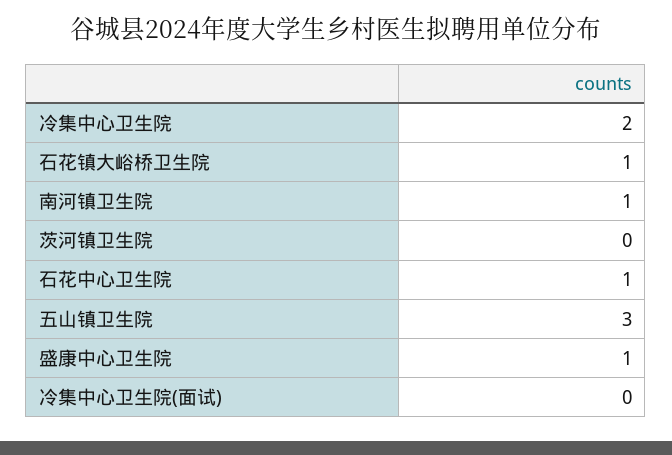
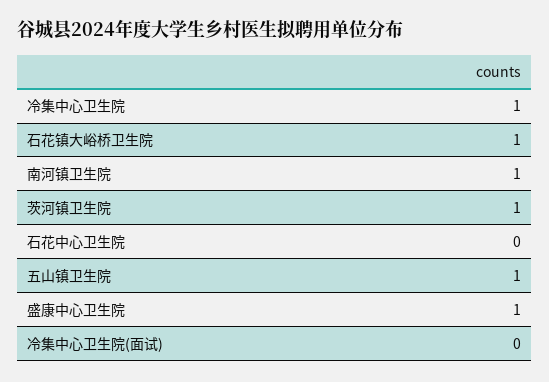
冷集中心卫生院: 2 -> 1
茨河镇卫生院: 0 -> 1
石花中心卫生院: 1 -> 0
五山镇卫生院: 3 -> 1

